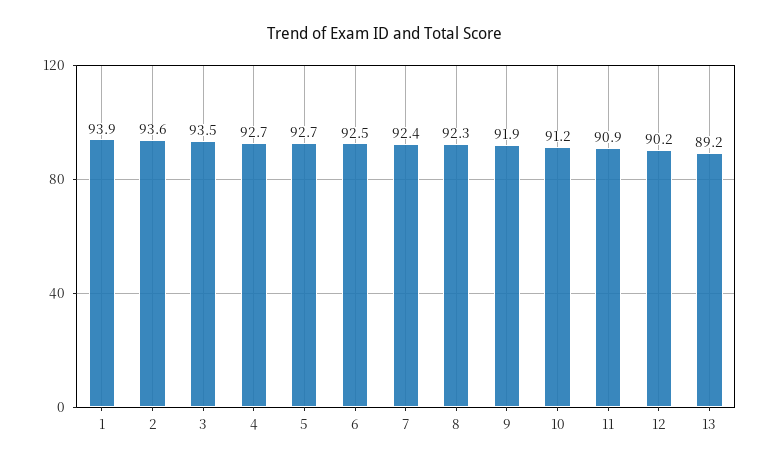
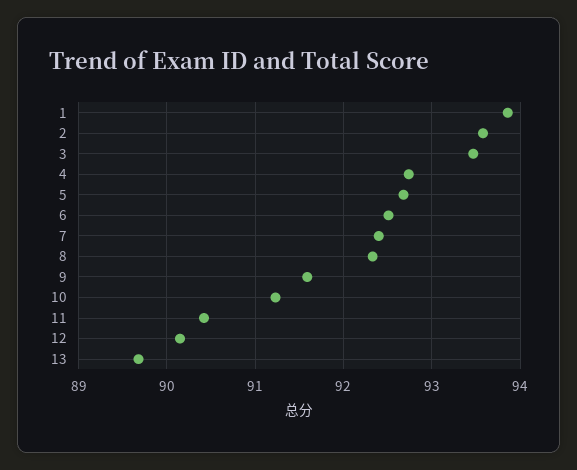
9: 91.9 -> 91.6
11: 90.9 -> 90.4
13: 89.2 -> 89.7

